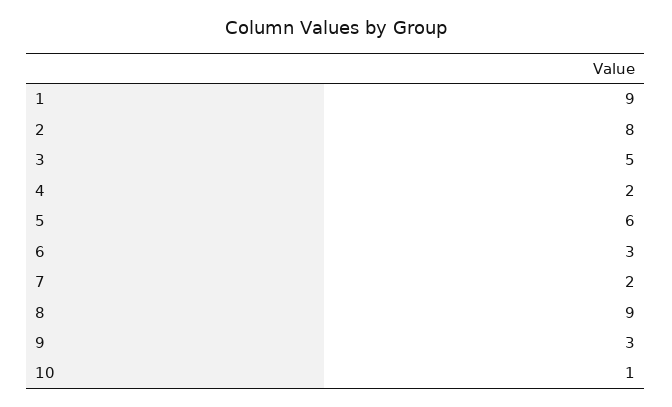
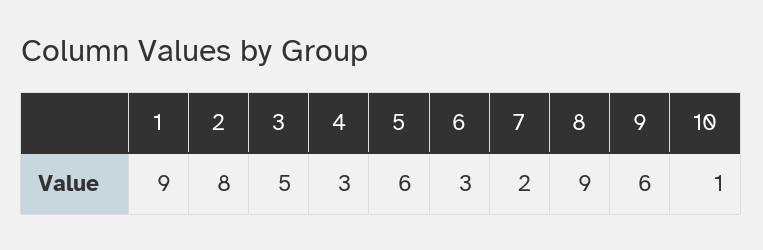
4: 2 -> 3
9: 3 -> 6

